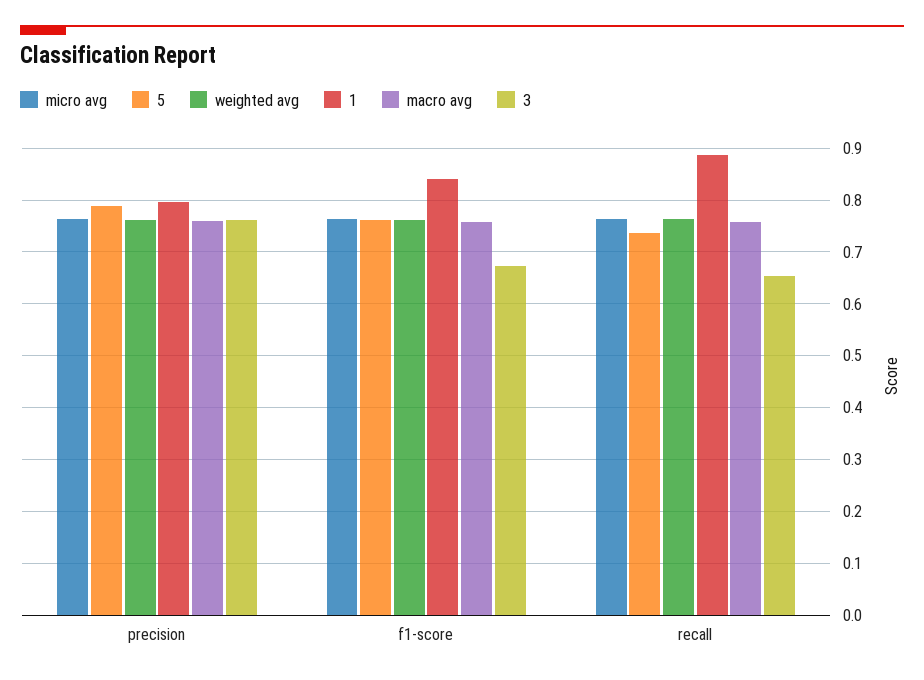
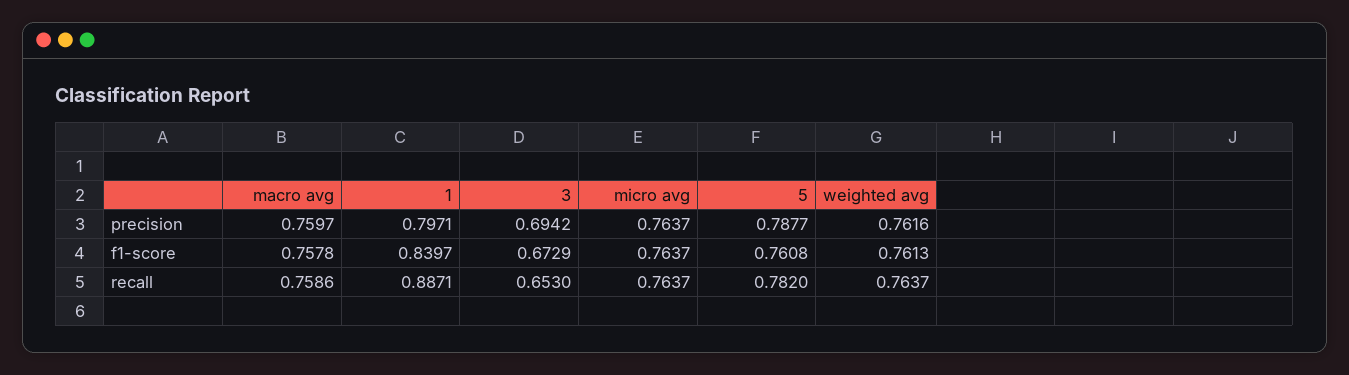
3, precision: 0.76 -> 0.6942
5, recall: 0.74 -> 0.782

